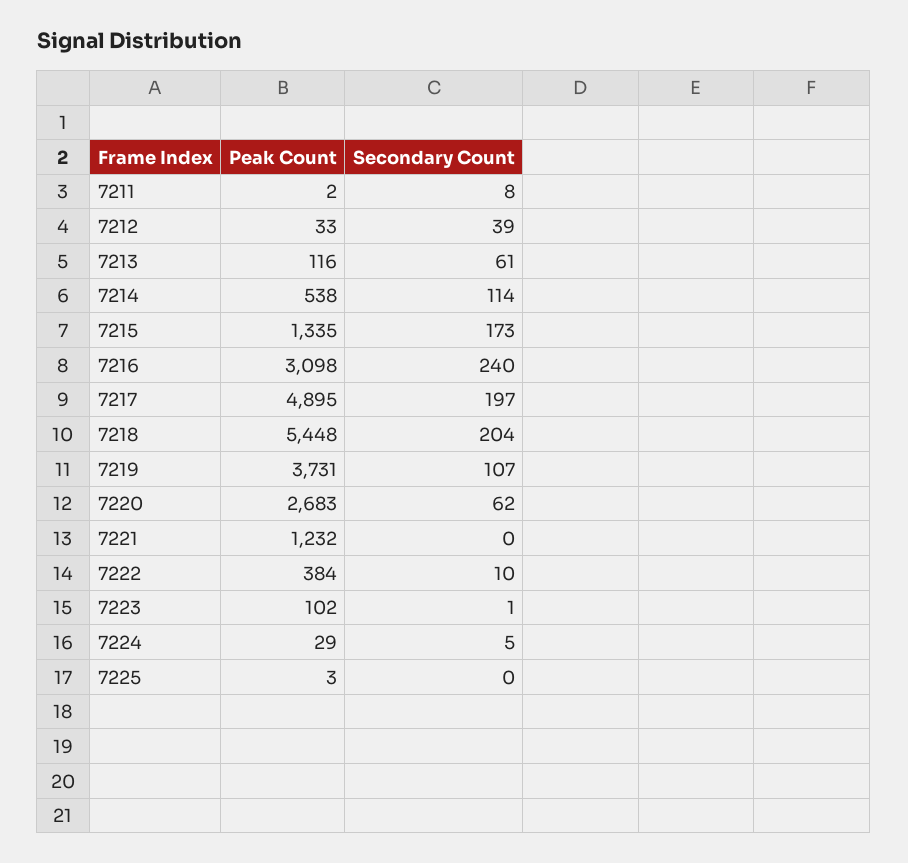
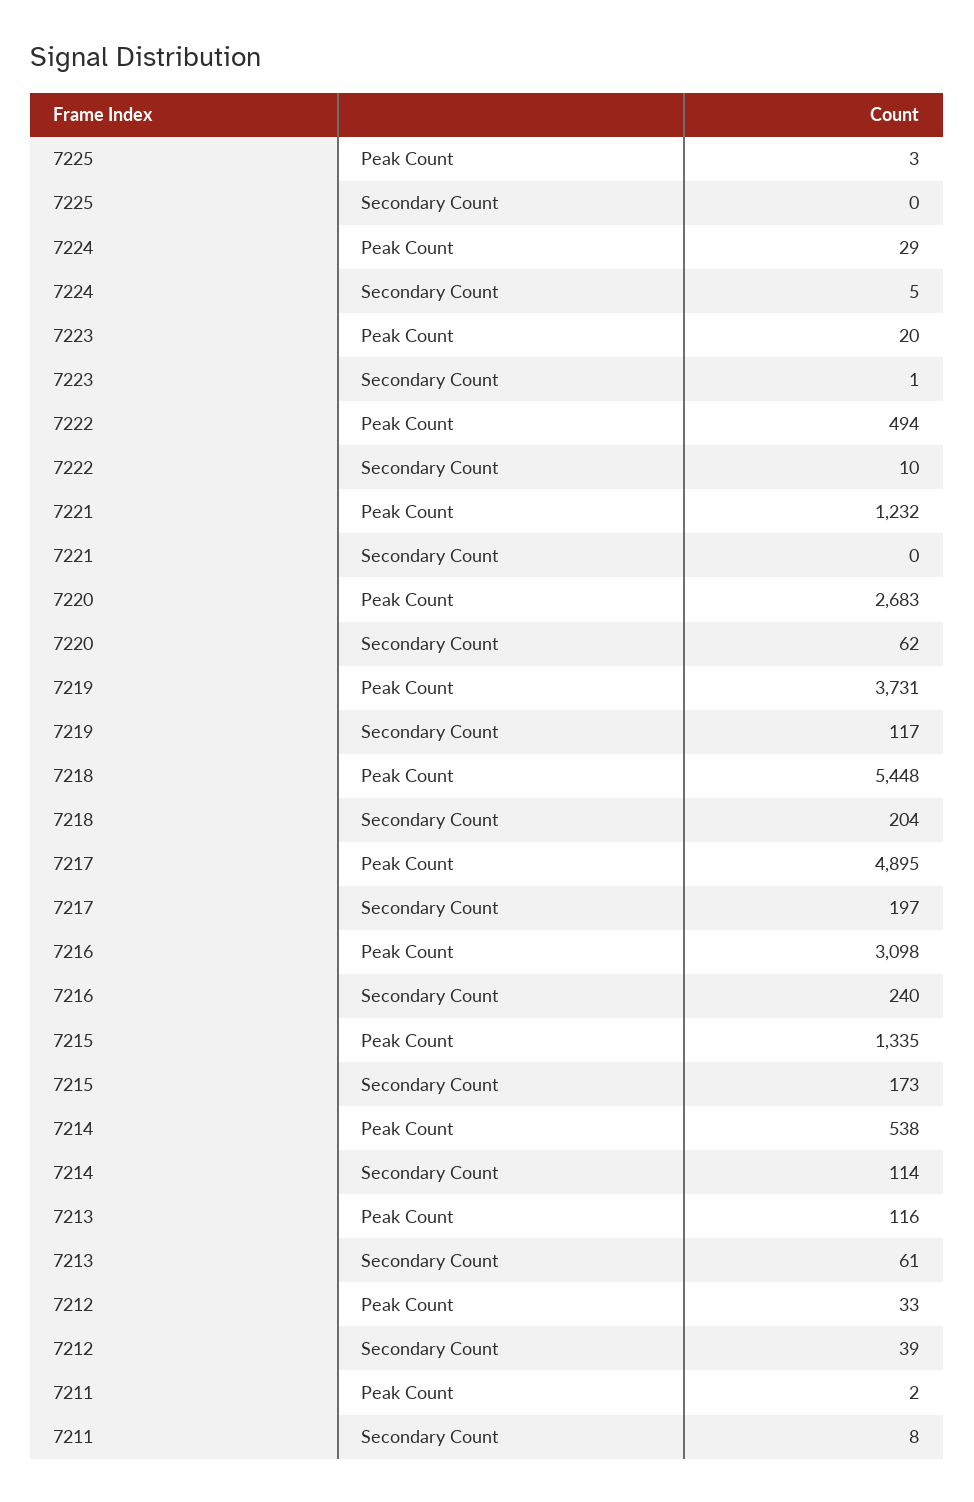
Secondary Count, 7219: 107 -> 117
Peak Count, 7222: 384 -> 494
Peak Count, 7223: 102 -> 20

